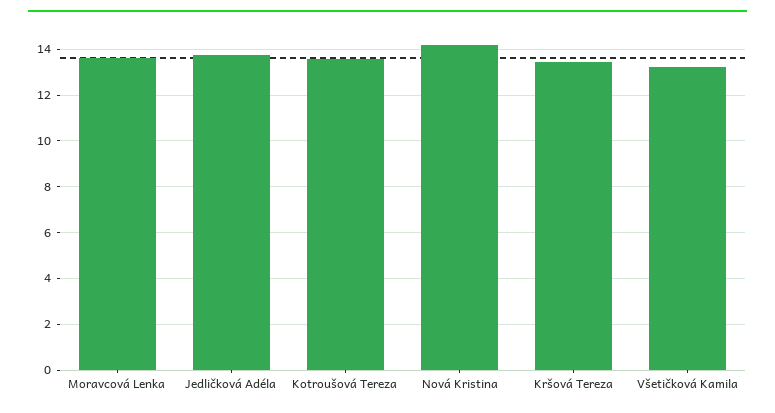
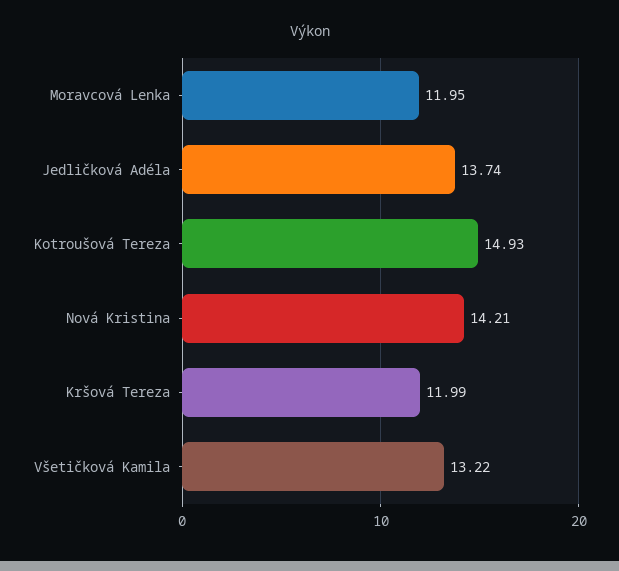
Moravcová Lenka: 13.5 -> 11.95
Kotroušová Tereza: 13.5 -> 14.93
Kršová Tereza: 13.5 -> 11.99

